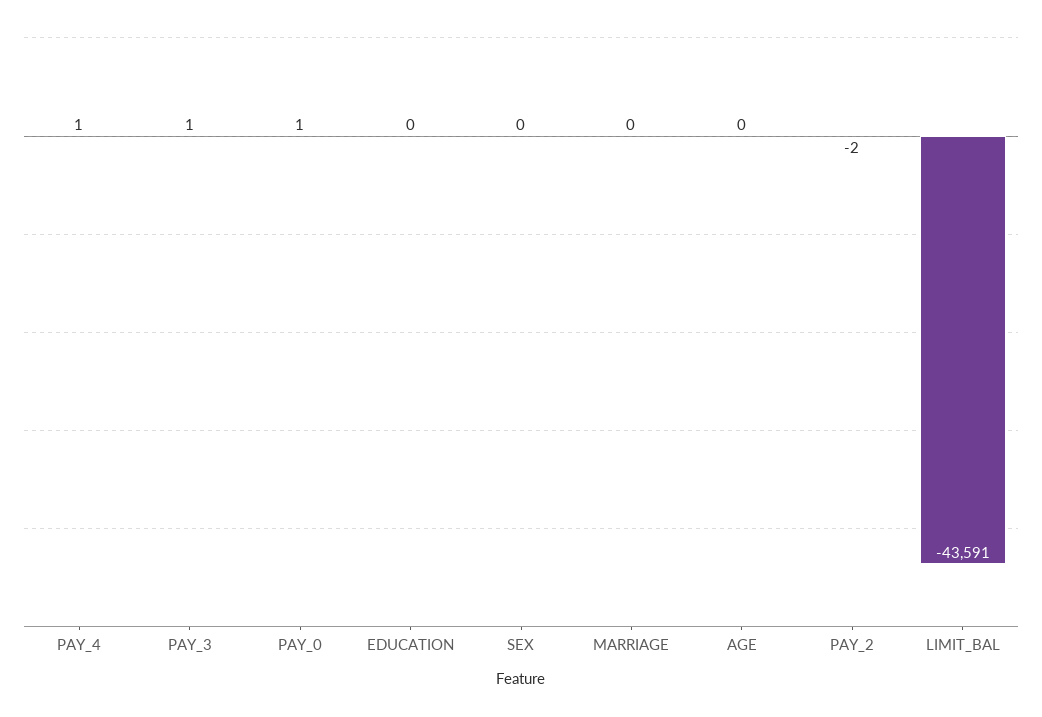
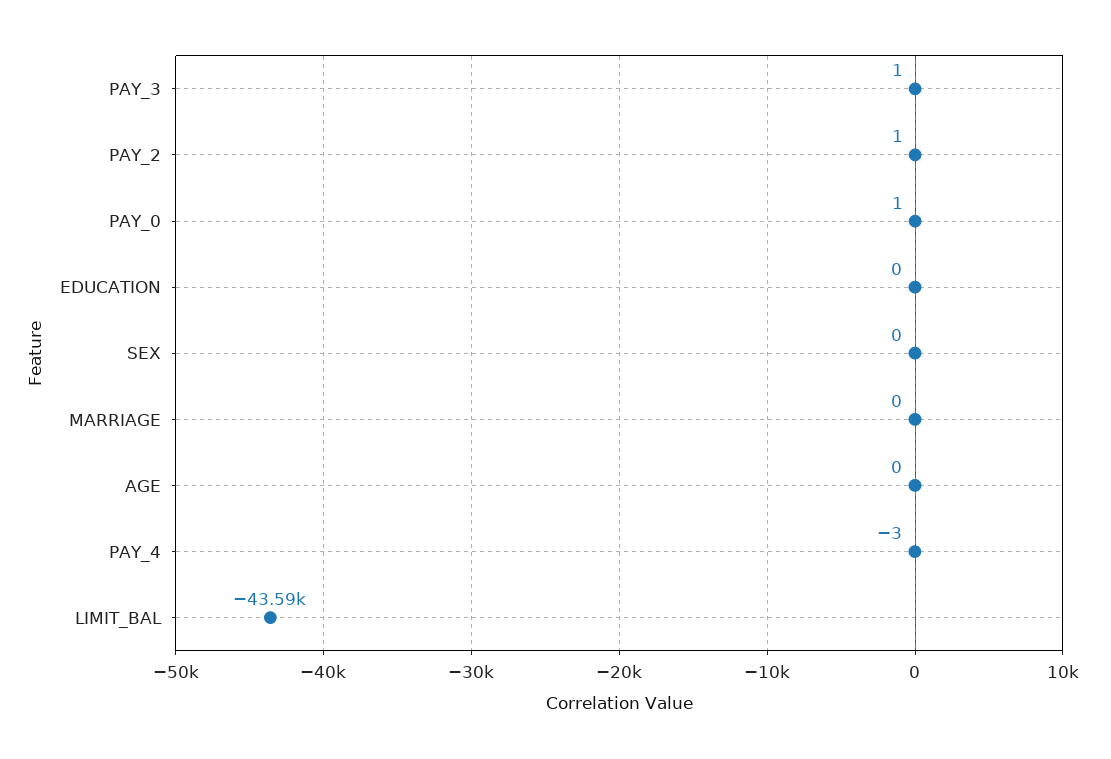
PAY_4: 1 -> -3
PAY_2: -2 -> 1

